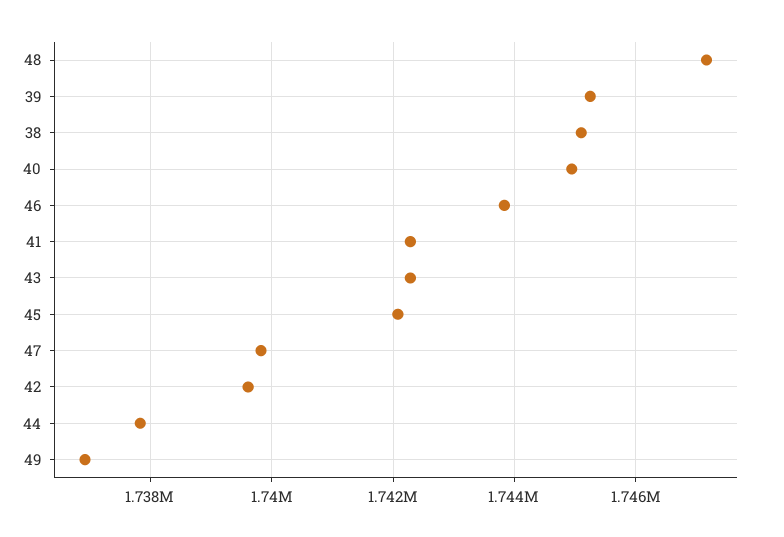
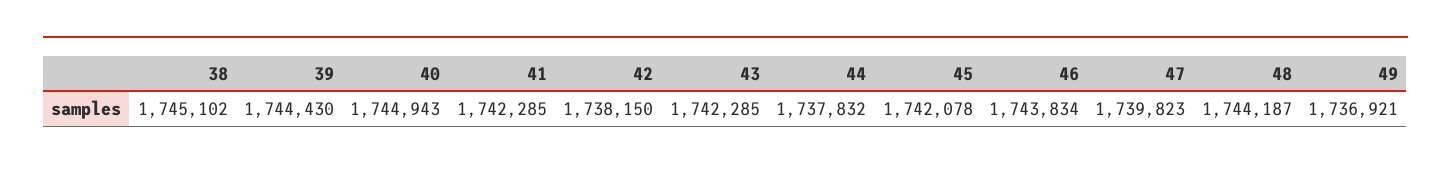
48: 1747200 -> 1744187
39: 1745200 -> 1744430
42: 1739600 -> 1738150

